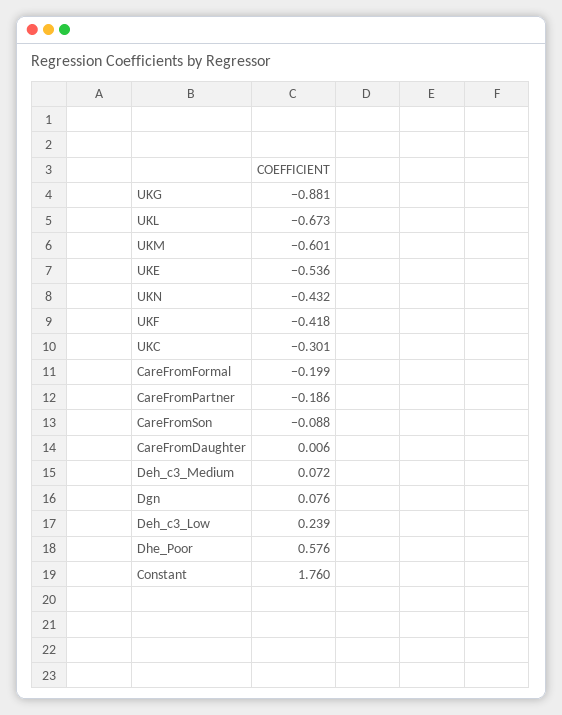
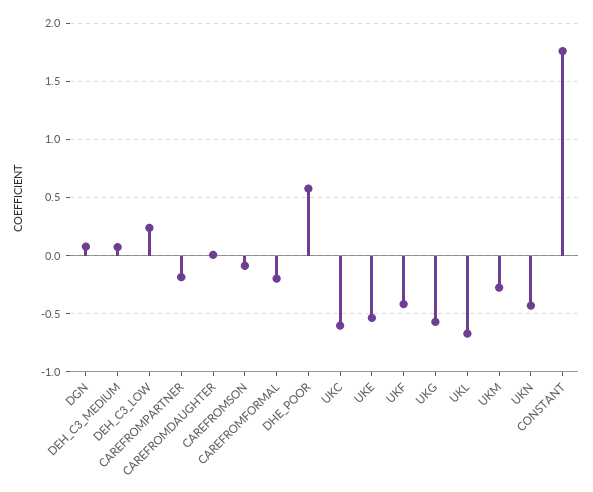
UKG: -0.881 -> -0.6
UKM: -0.601 -> -0.3
UKC: -0.301 -> -0.6

